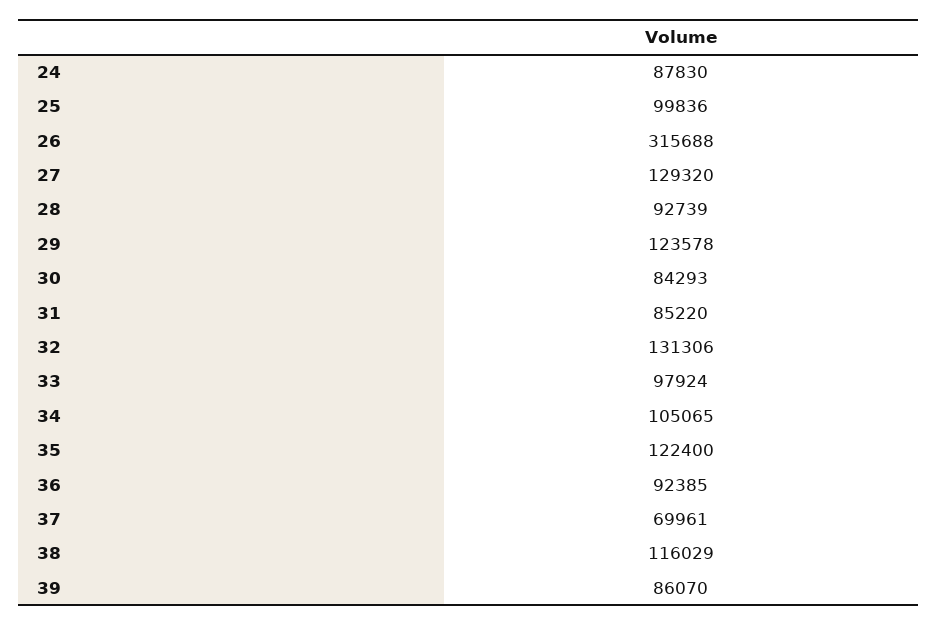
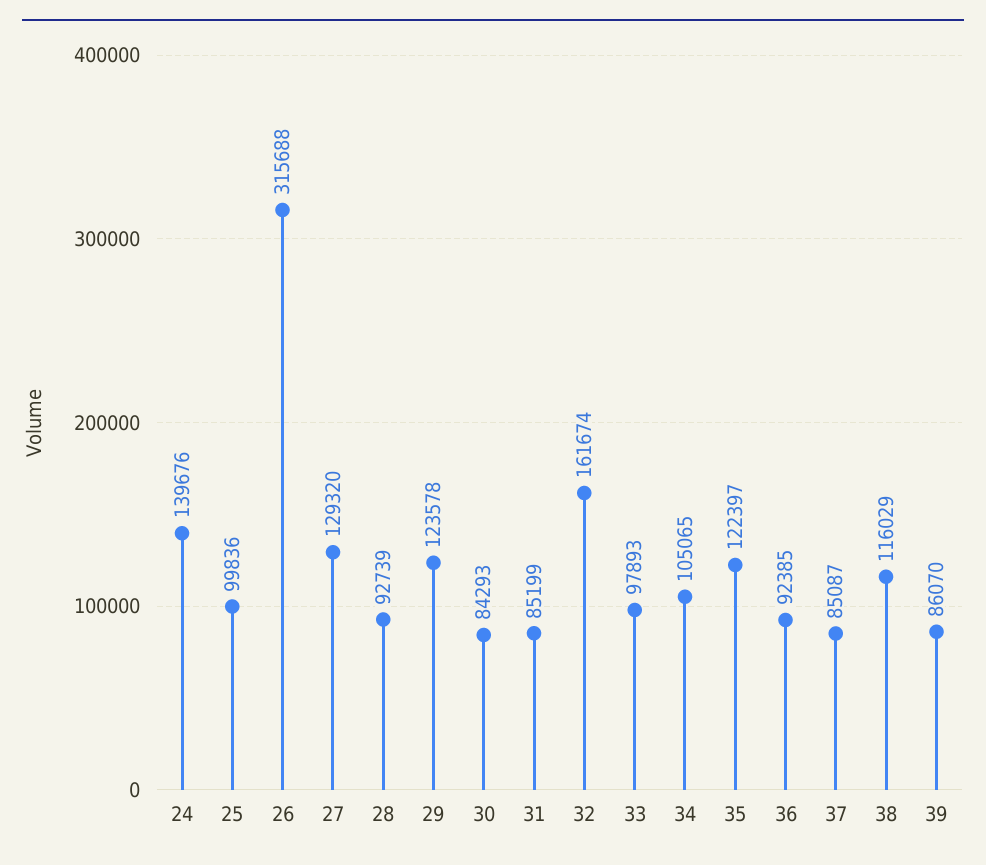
24: 87830 -> 139676
31: 85220 -> 85199
32: 131306 -> 161674
33: 97924 -> 97893
35: 122400 -> 122397
37: 69961 -> 85087

